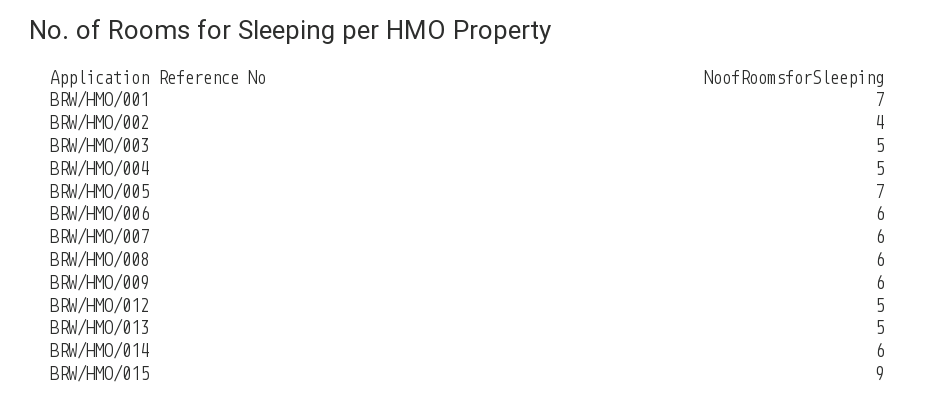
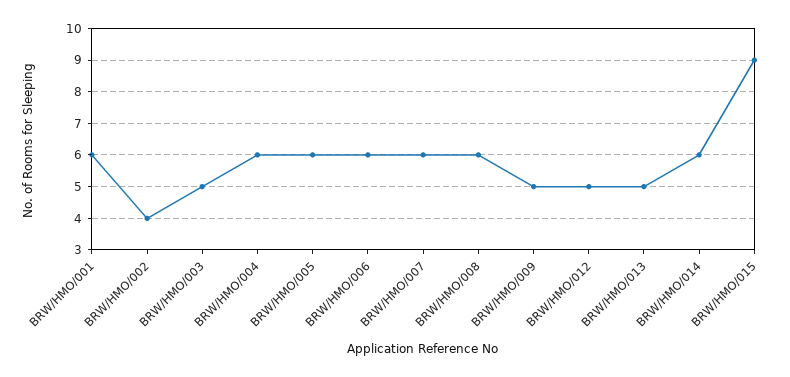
BRW/HMO/001: 7 -> 6
BRW/HMO/004: 5 -> 6
BRW/HMO/005: 7 -> 6
BRW/HMO/009: 6 -> 5

